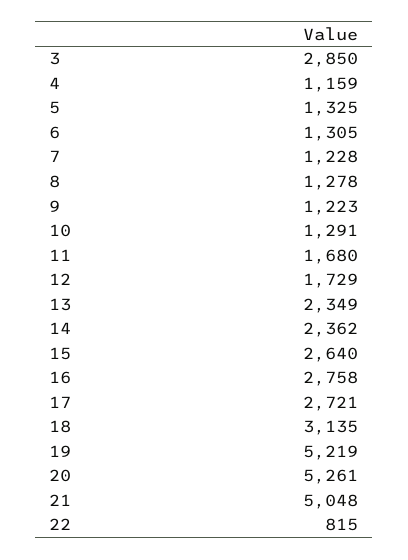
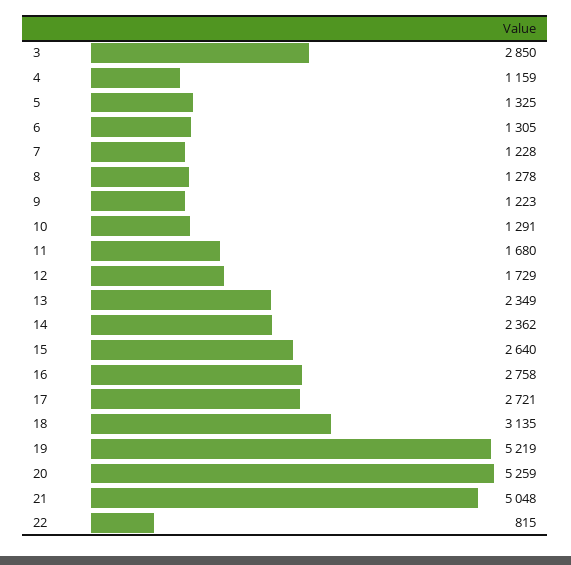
20: 5261 -> 5259

